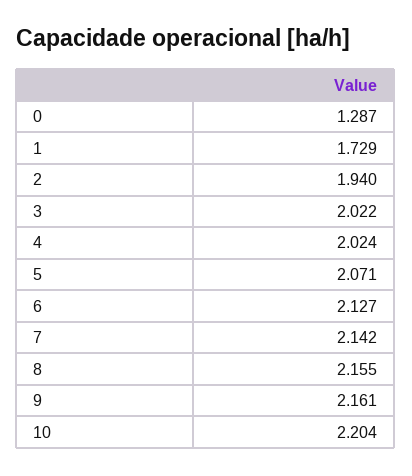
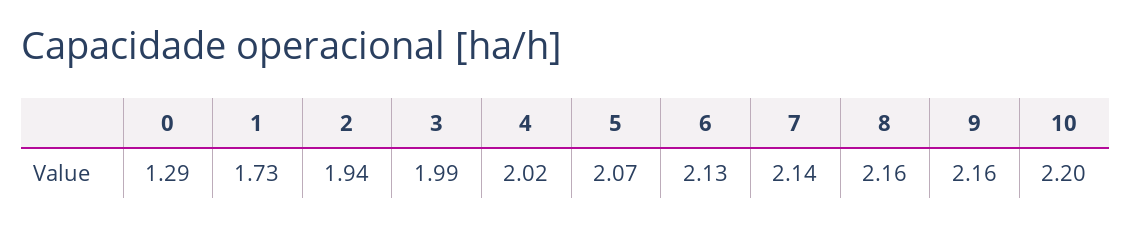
3: 2.022 -> 1.99

